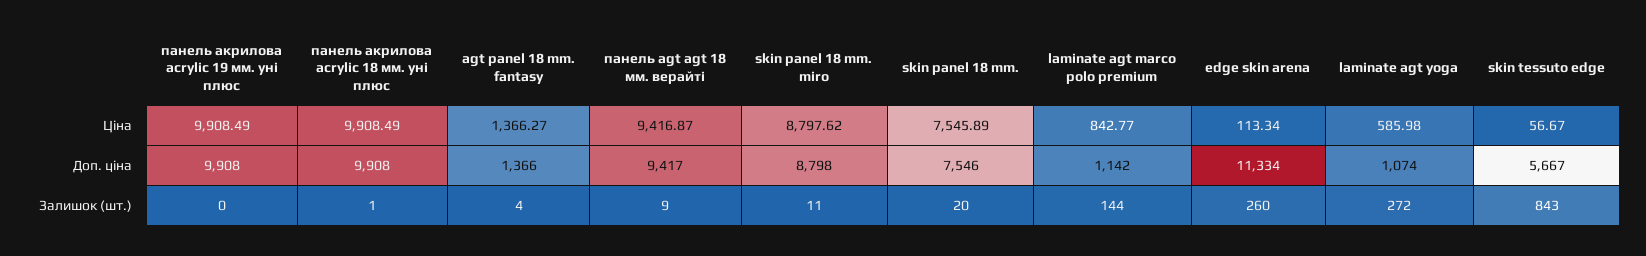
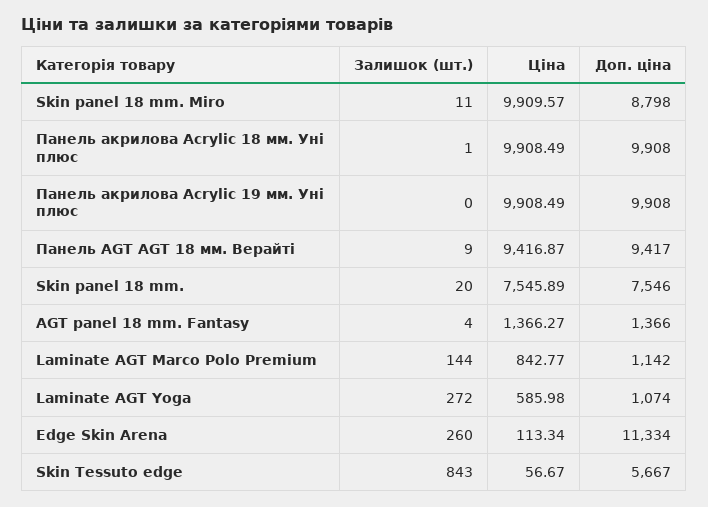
skin panel 18 mm. miro, Ціна: 8797.62 -> 9909.57

